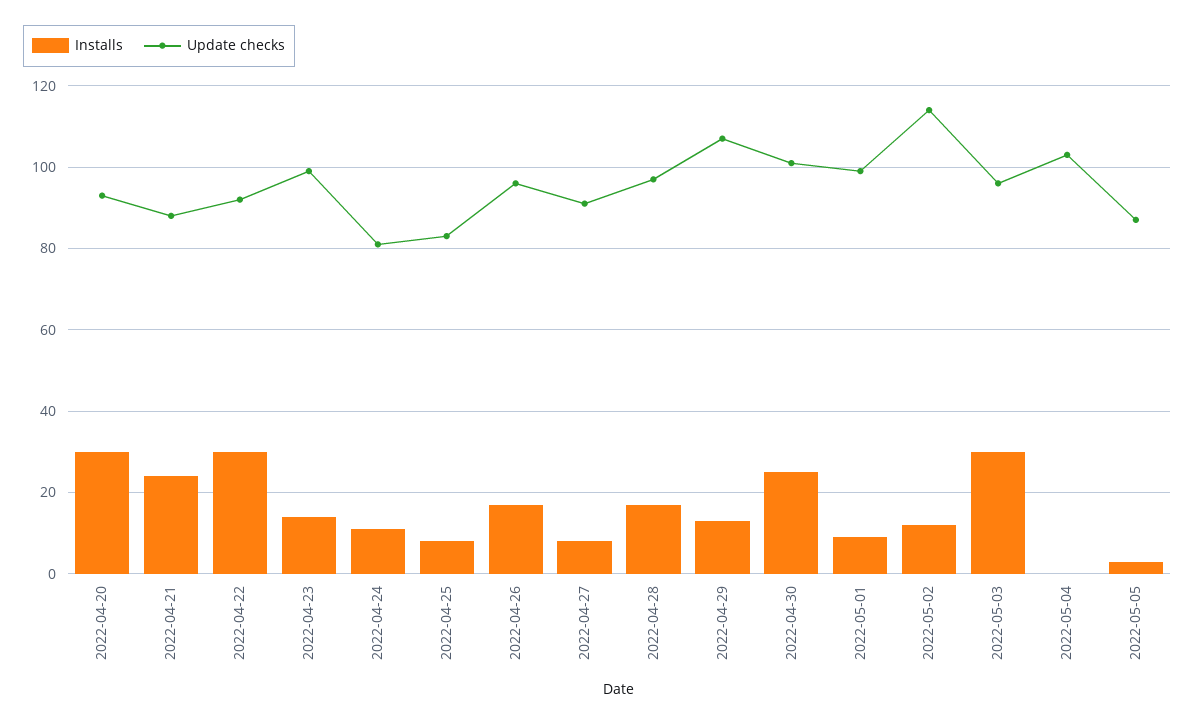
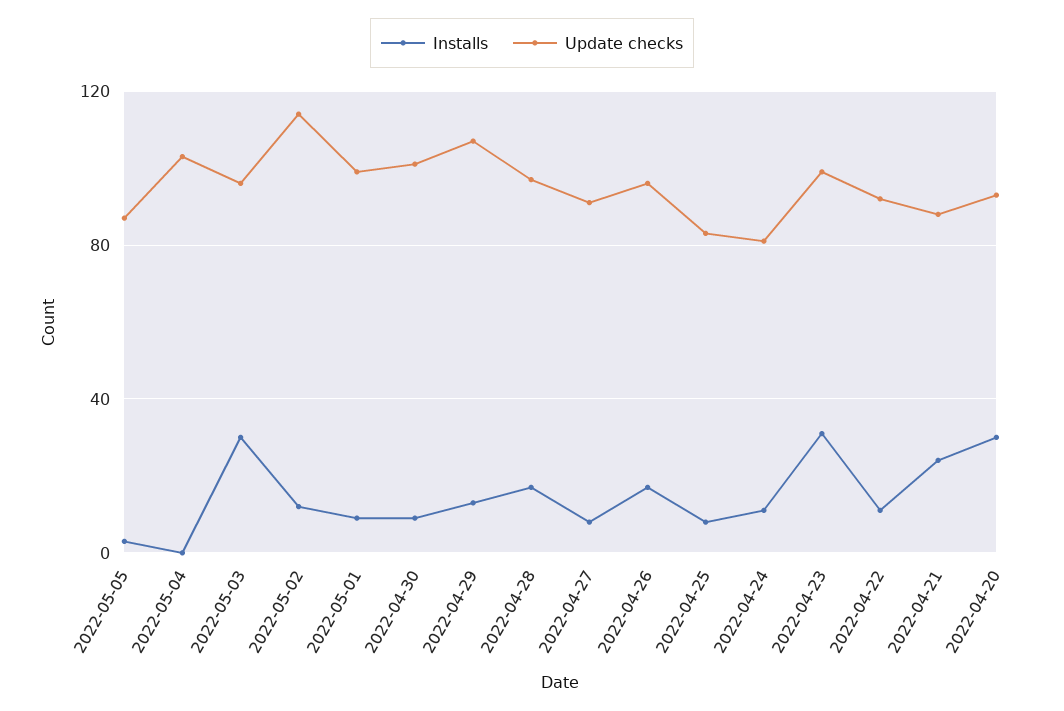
Installs, 2022-04-22: 30 -> 10
Installs, 2022-04-23: 15 -> 30
Installs, 2022-04-30: 25 -> 10

